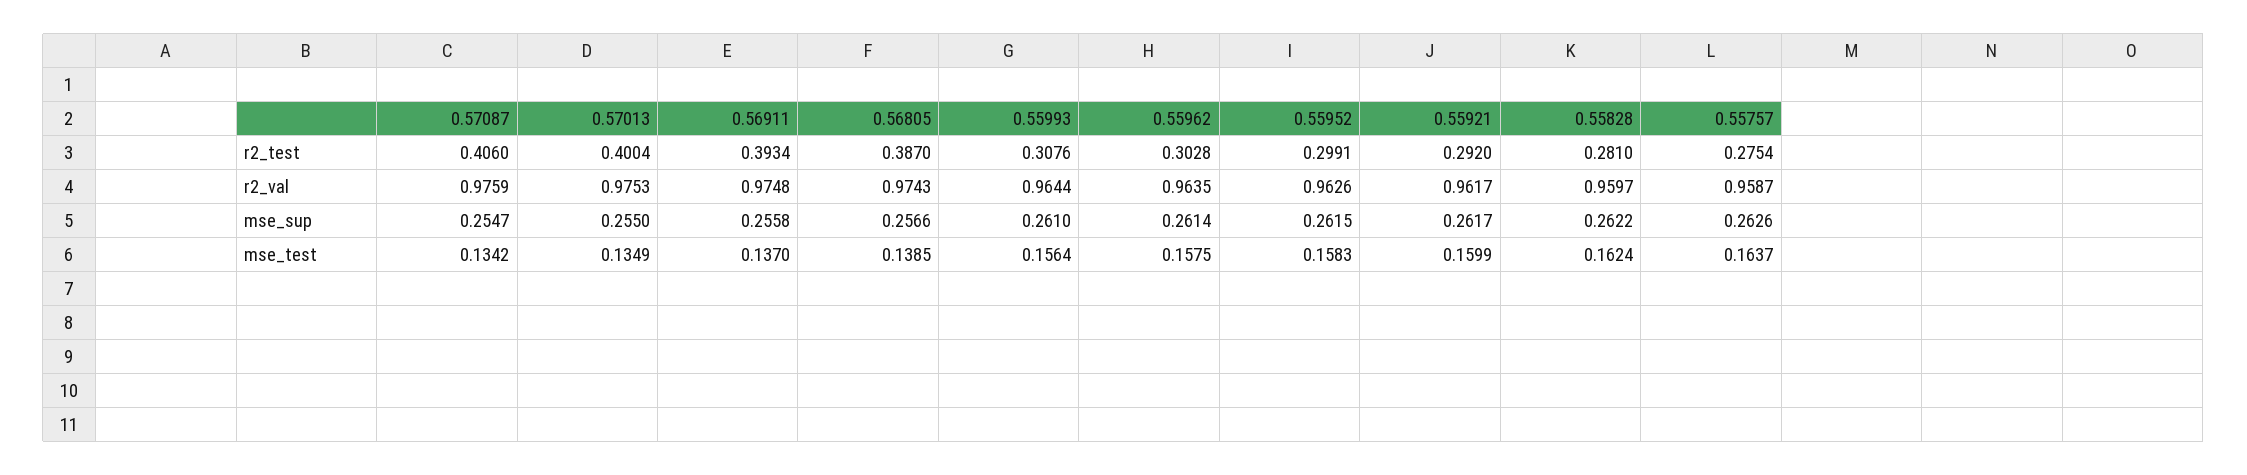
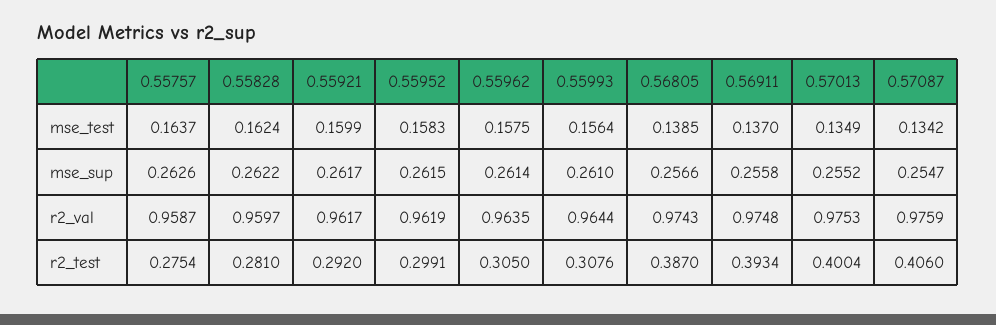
0.55962, r2_test: 0.3028 -> 0.305
0.55952, r2_val: 0.9626 -> 0.9619
0.57013, mse_sup: 0.255 -> 0.2552

